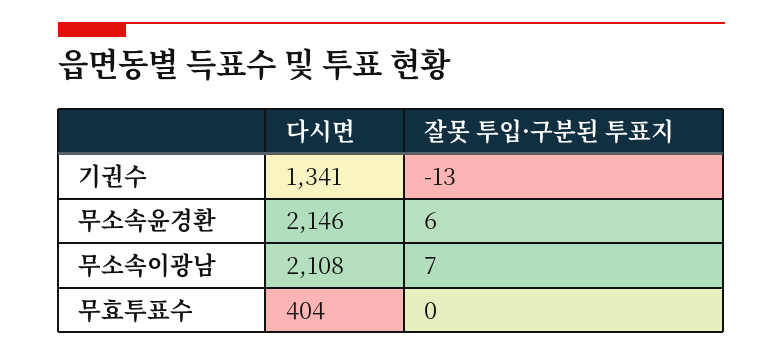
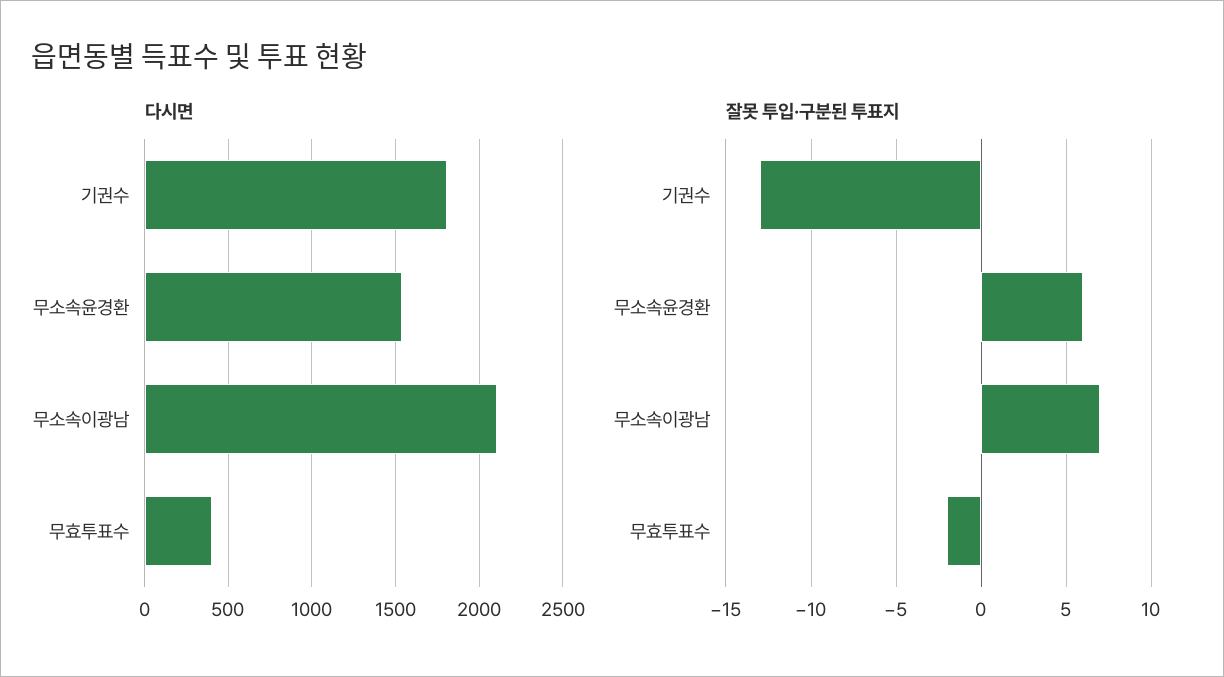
다시면, 기권수: 1341 -> 1800
다시면, 무소속윤경환: 2146 -> 1550
잘못 투입·구분된 투표지, 무효투표수: 0 -> -2

